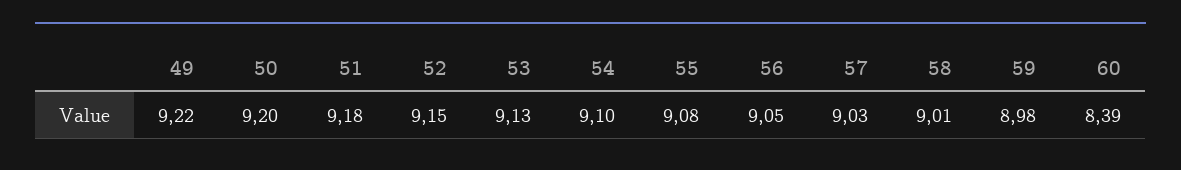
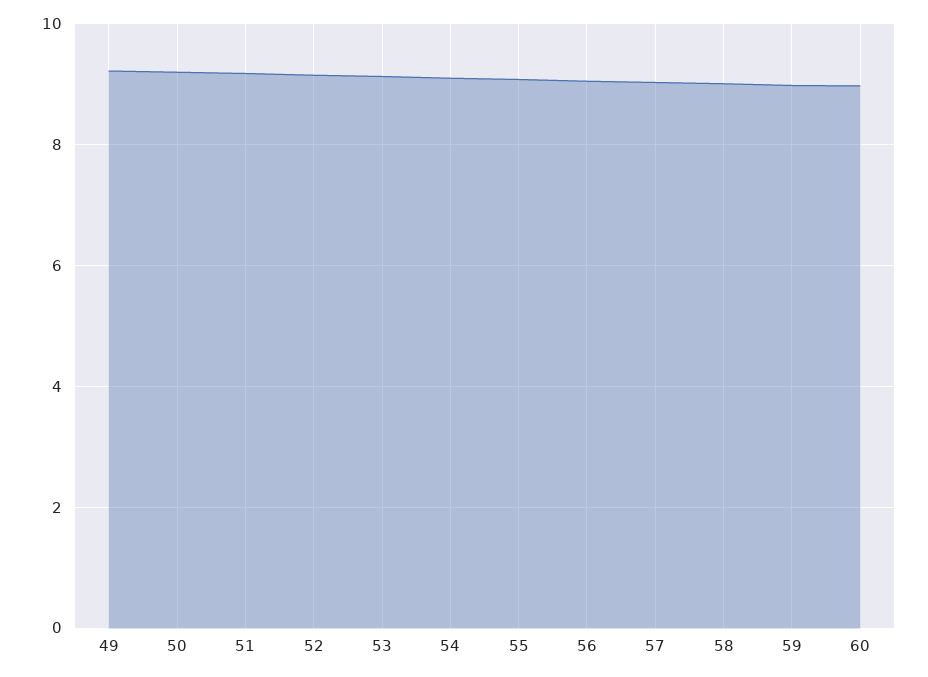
60: 8.39 -> 9

